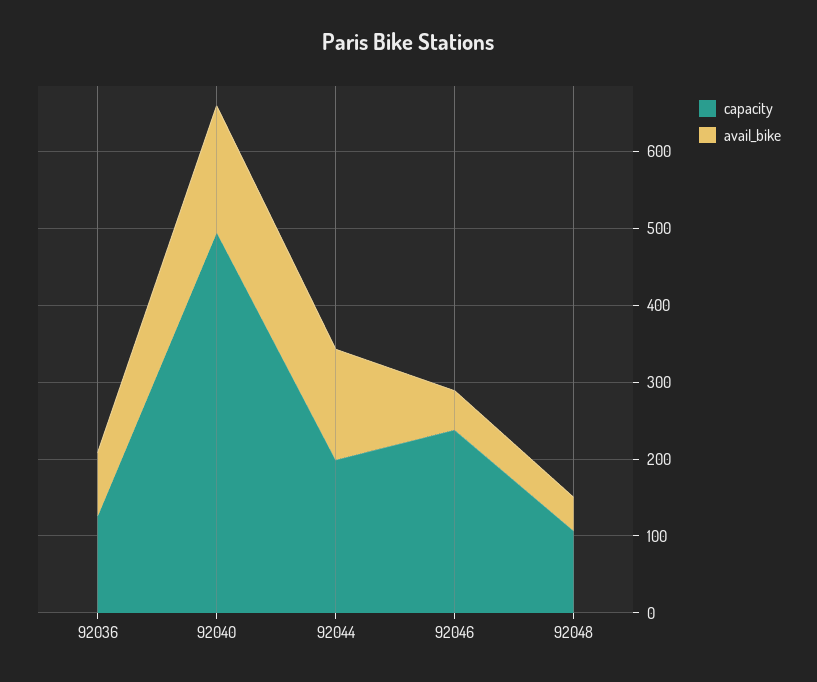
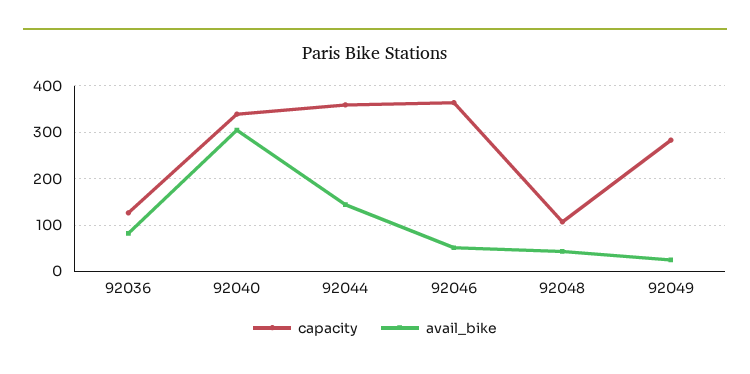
capacity, 92040: 500 -> 340
avail_bike, 92040: 160 -> 300
capacity, 92044: 200 -> 360
capacity, 92046: 240 -> 360
capacity, 92049: none -> 280
avail_bike, 92049: none -> 20

